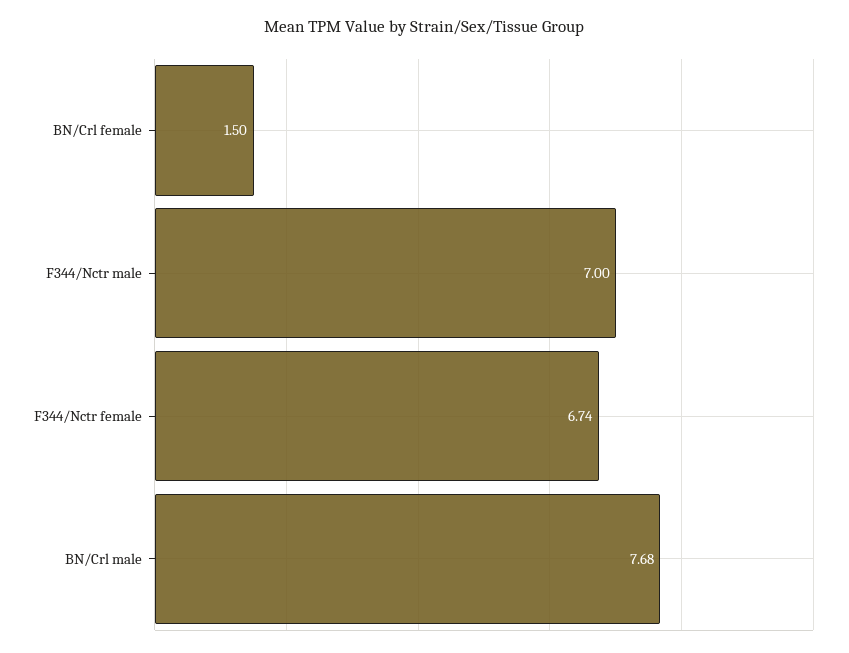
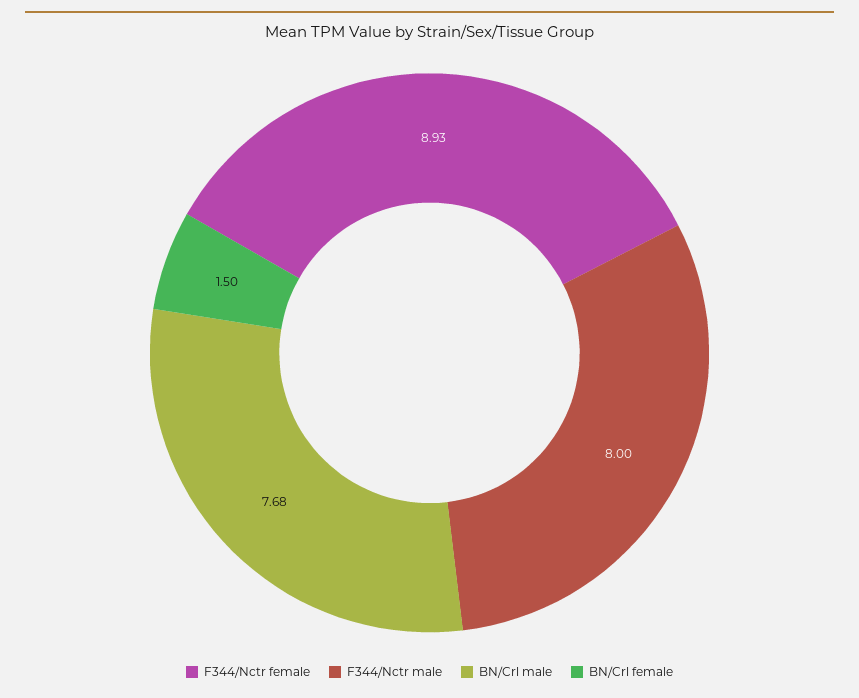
F344/Nctr male: 7 -> 8
F344/Nctr female: 6.74 -> 8.93

